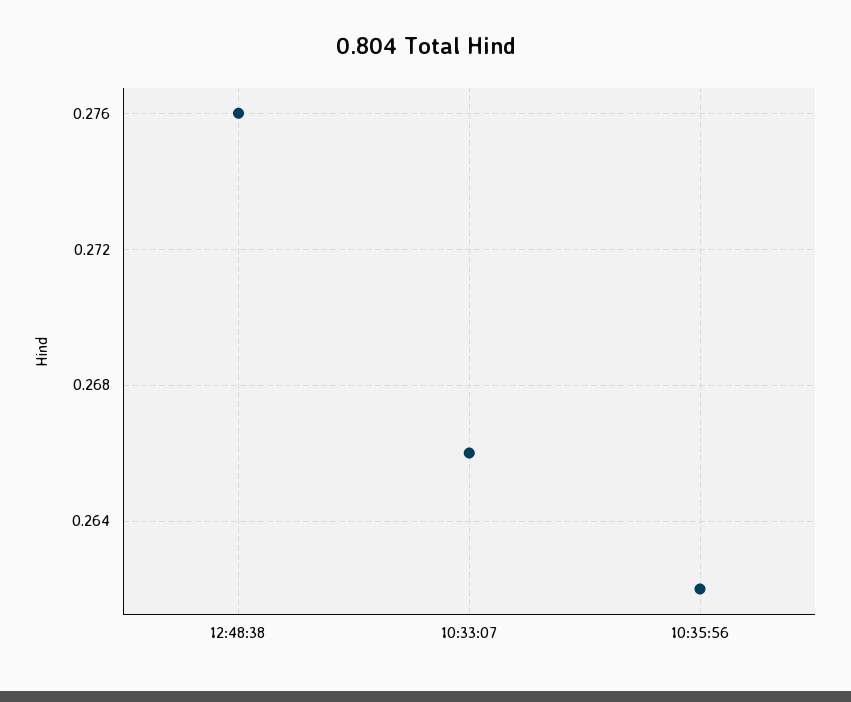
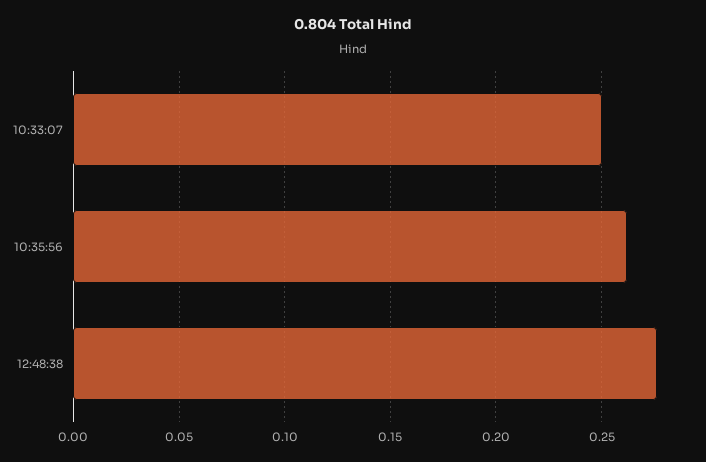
10:33:07: 0.266 -> 0.25

